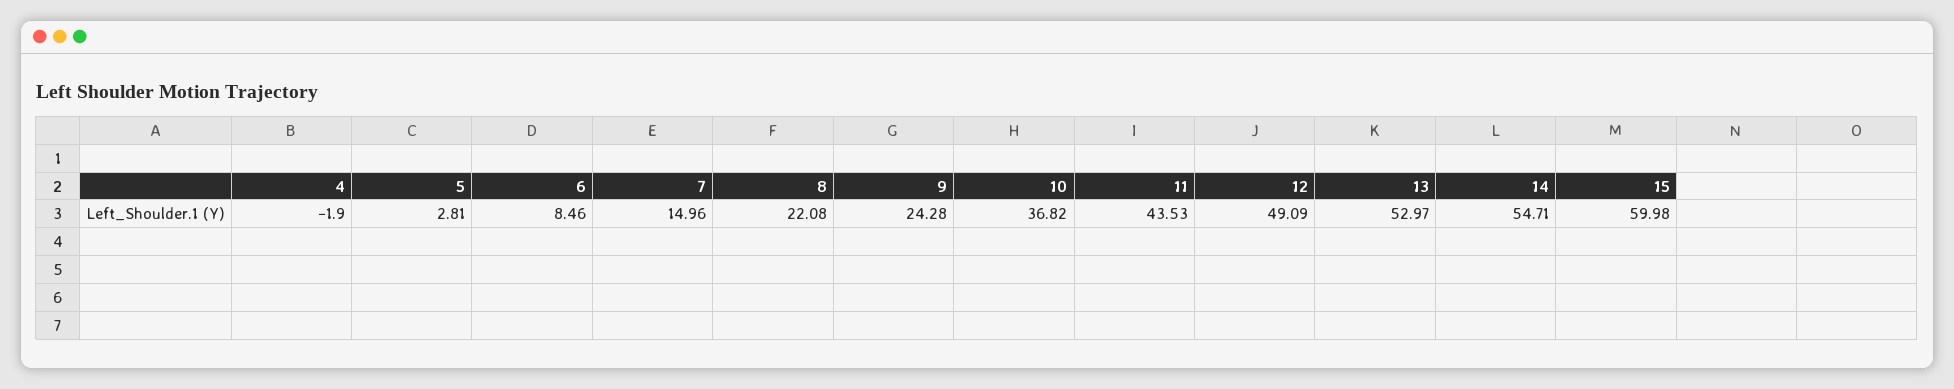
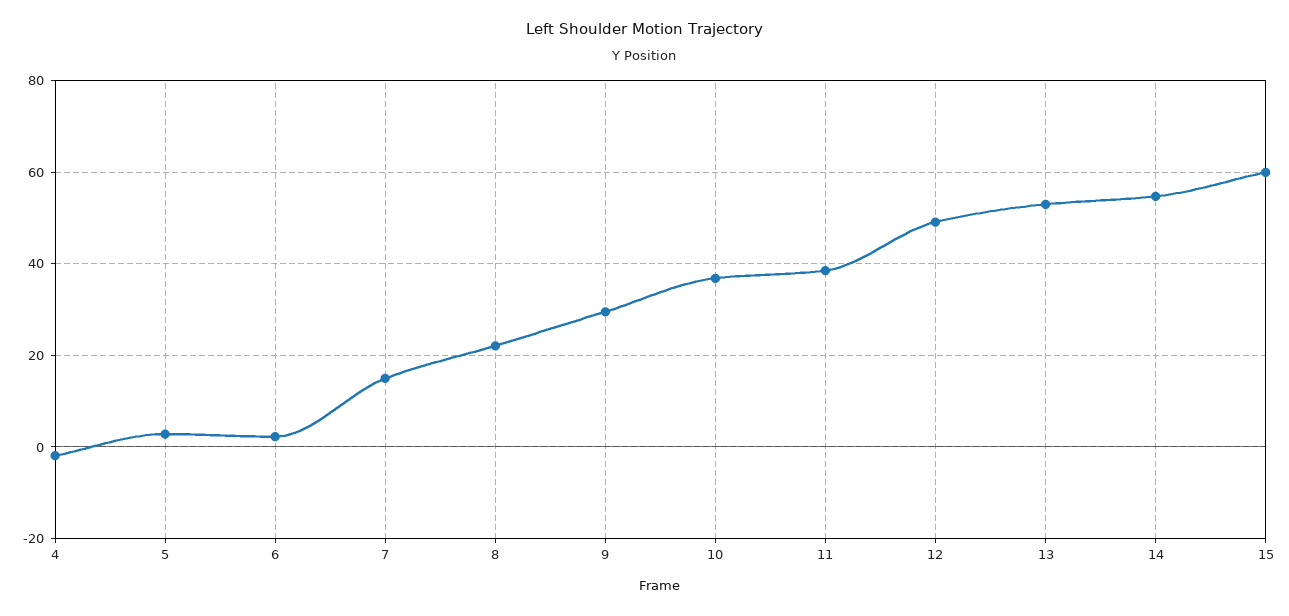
6: 8.46 -> 2
9: 24.28 -> 30
11: 43.53 -> 38

